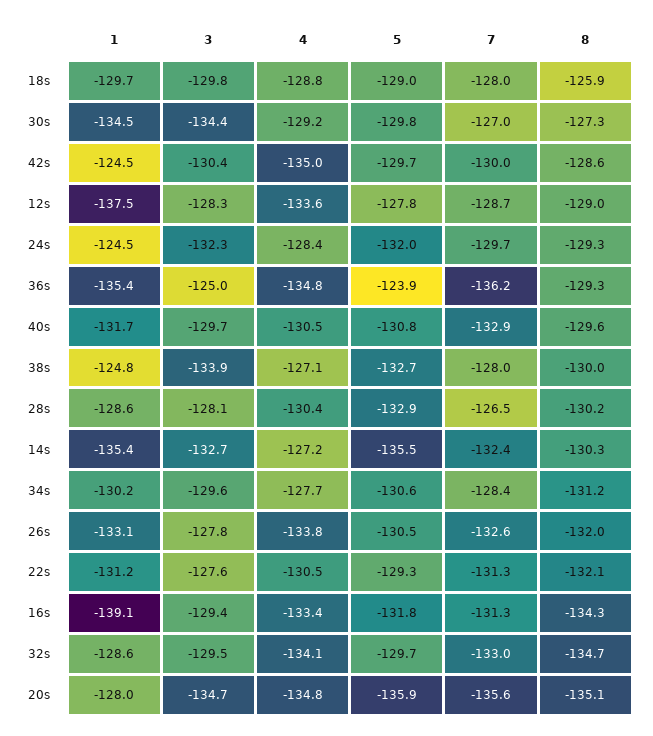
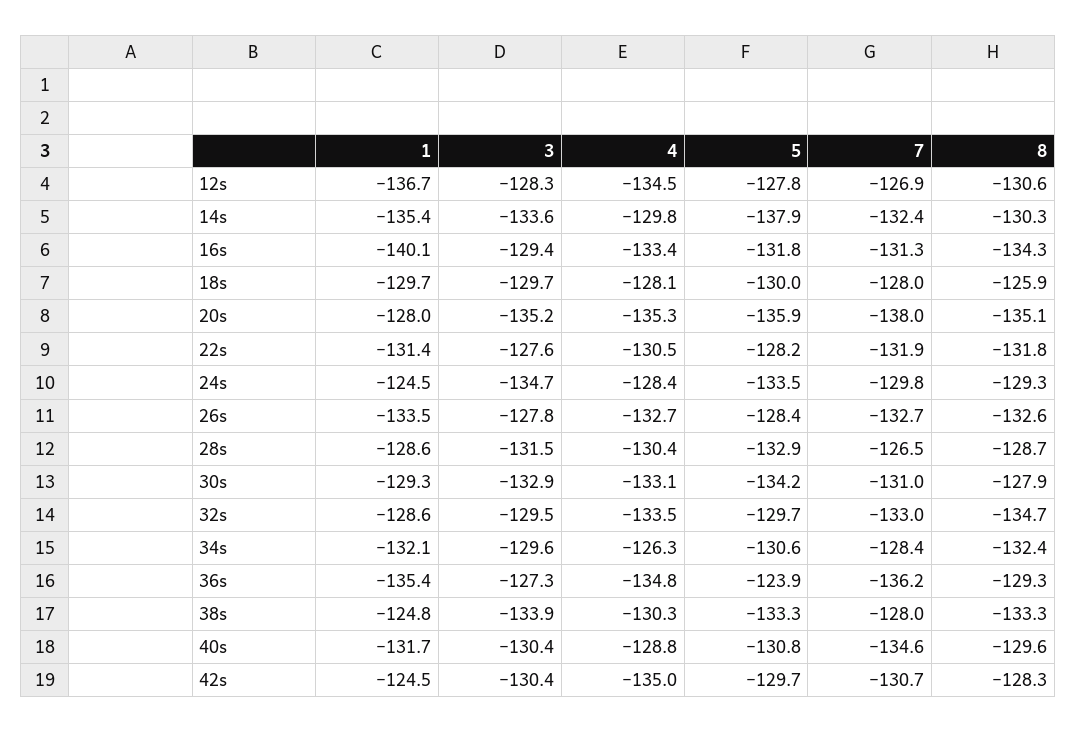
3, 18s: -129.8 -> -129.7
4, 18s: -128.8 -> -128.1
5, 18s: -129 -> -130
1, 30s: -134.5 -> -129.3
3, 30s: -134.4 -> -132.9
4, 30s: -129.2 -> -133.1
5, 30s: -129.8 -> -134.2
7, 30s: -127 -> -131
8, 30s: -127.3 -> -127.9
7, 42s: -130 -> -130.7
8, 42s: -128.6 -> -128.3
1, 12s: -137.5 -> -136.7
4, 12s: -133.6 -> -134.5
7, 12s: -128.7 -> -126.9
8, 12s: -129 -> -130.6
3, 24s: -132.3 -> -134.7
5, 24s: -132 -> -133.5
7, 24s: -129.7 -> -129.8
3, 36s: -125 -> -127.3
3, 40s: -129.7 -> -130.4
4, 40s: -130.5 -> -128.8
7, 40s: -132.9 -> -134.6
4, 38s: -127.1 -> -130.3
5, 38s: -132.7 -> -133.3
8, 38s: -130 -> -133.3
3, 28s: -128.1 -> -131.5
8, 28s: -130.2 -> -128.7
3, 14s: -132.7 -> -133.6
4, 14s: -127.2 -> -129.8
5, 14s: -135.5 -> -137.9
1, 34s: -130.2 -> -132.1
4, 34s: -127.7 -> -126.3
8, 34s: -131.2 -> -132.4
1, 26s: -133.1 -> -133.5
4, 26s: -133.8 -> -132.7
5, 26s: -130.5 -> -128.4
7, 26s: -132.6 -> -132.7
8, 26s: -132 -> -132.6
1, 22s: -131.2 -> -131.4
5, 22s: -129.3 -> -128.2
7, 22s: -131.3 -> -131.9
8, 22s: -132.1 -> -131.8
1, 16s: -139.1 -> -140.1
4, 32s: -134.1 -> -133.5
3, 20s: -134.7 -> -135.2
4, 20s: -134.8 -> -135.3
7, 20s: -135.6 -> -138

